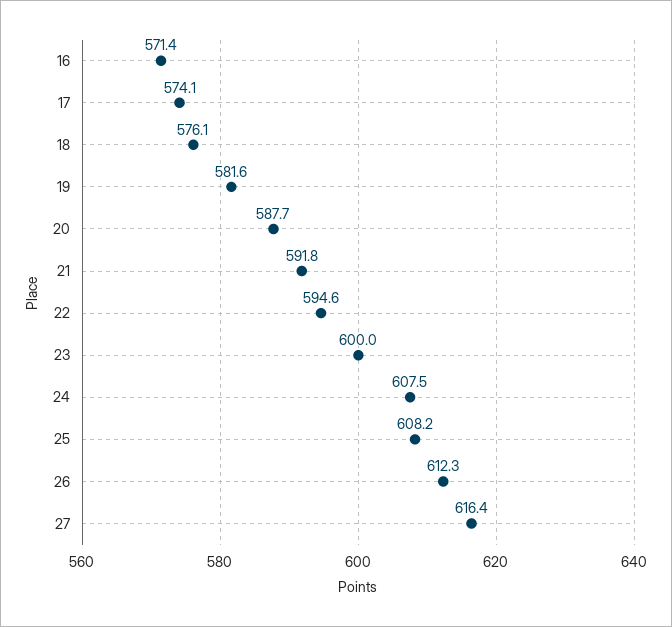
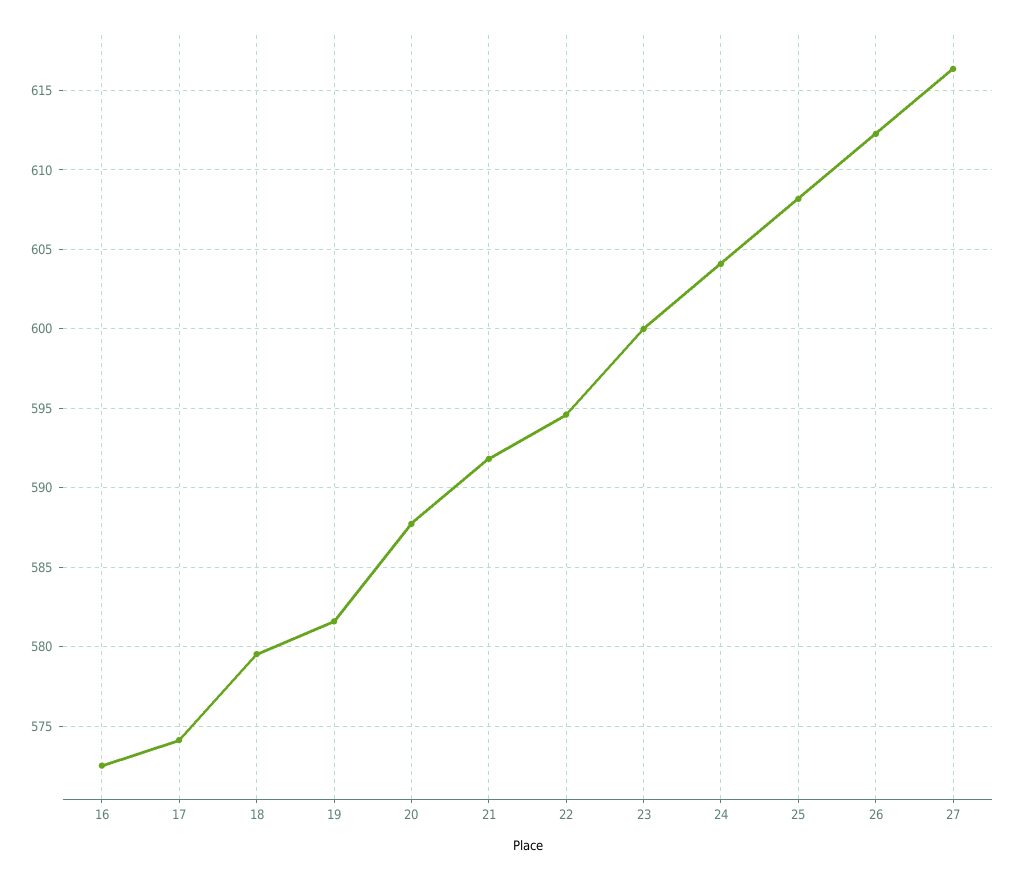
16: 571.4 -> 572.5
18: 576.1 -> 579.5
24: 607.5 -> 604

